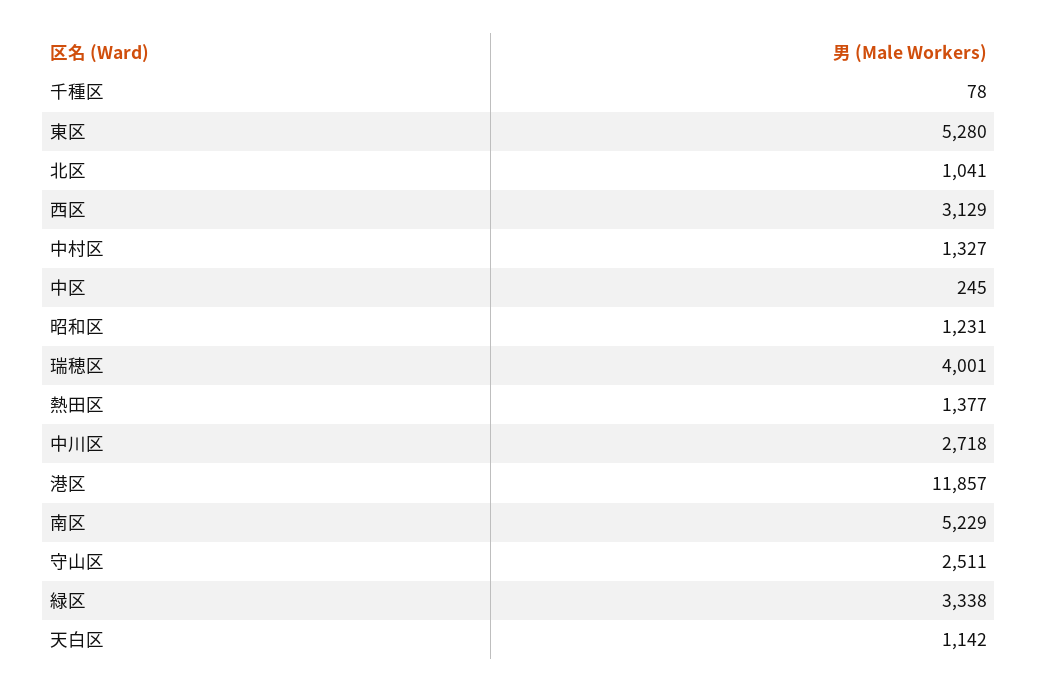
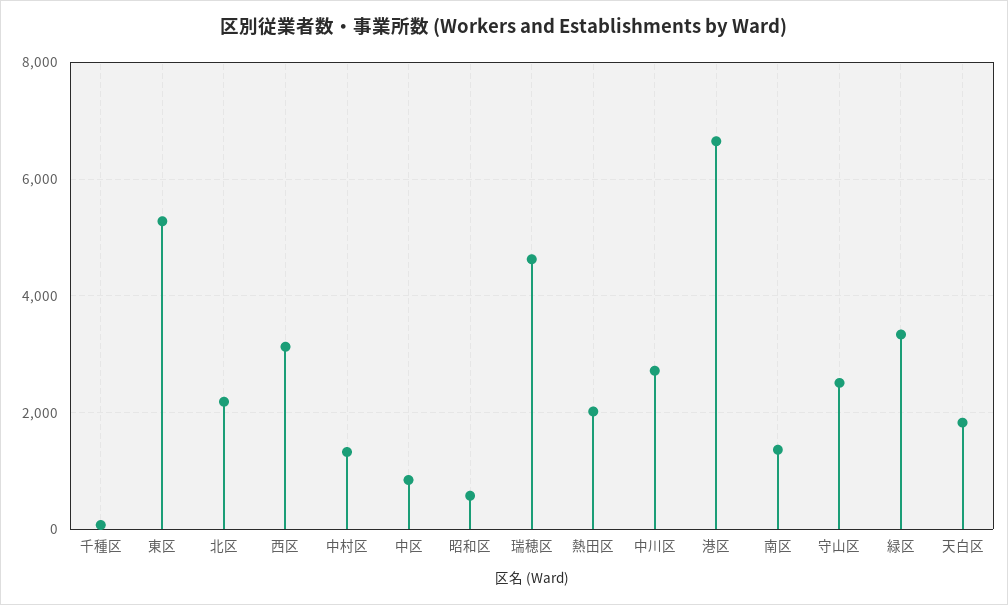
北区: 1041 -> 2200
中区: 245 -> 800
昭和区: 1231 -> 600
瑞穂区: 4001 -> 4600
熱田区: 1377 -> 2000
港区: 11857 -> 6600
南区: 5229 -> 1400
天白区: 1142 -> 1800

